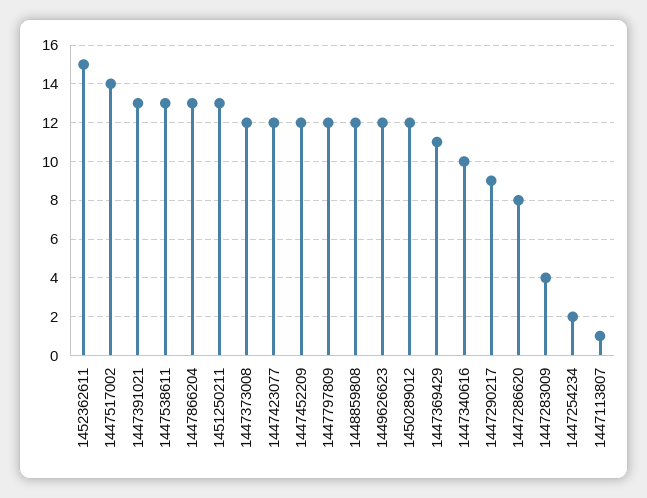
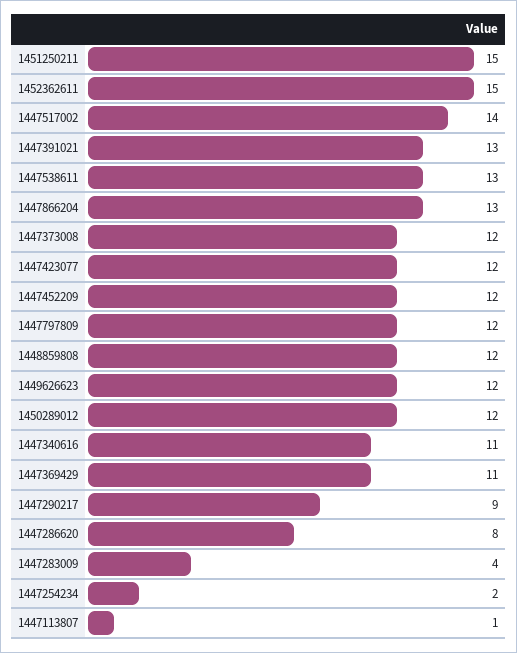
1451250211: 13 -> 15
1447340616: 10 -> 11

